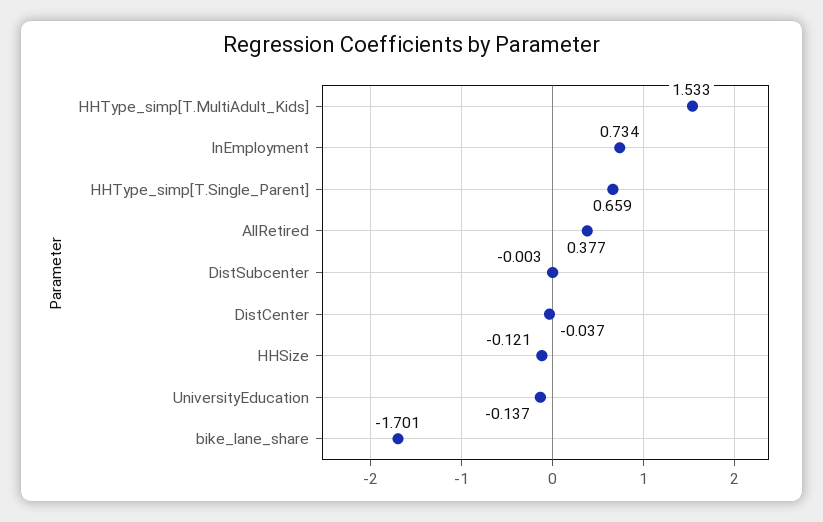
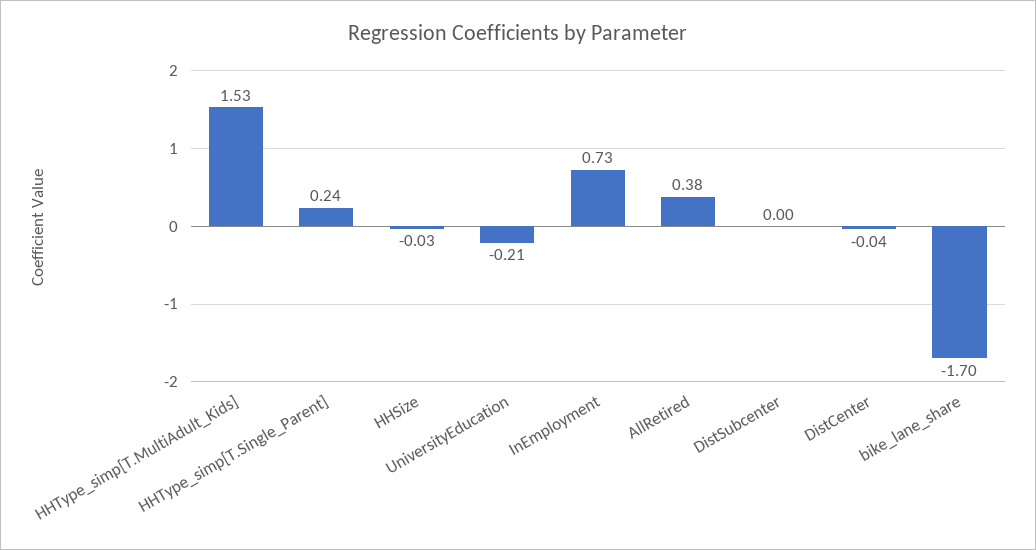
HHType_simp[T.Single_Parent]: 0.659 -> 0.24
HHSize: -0.121 -> -0.03
UniversityEducation: -0.137 -> -0.21

